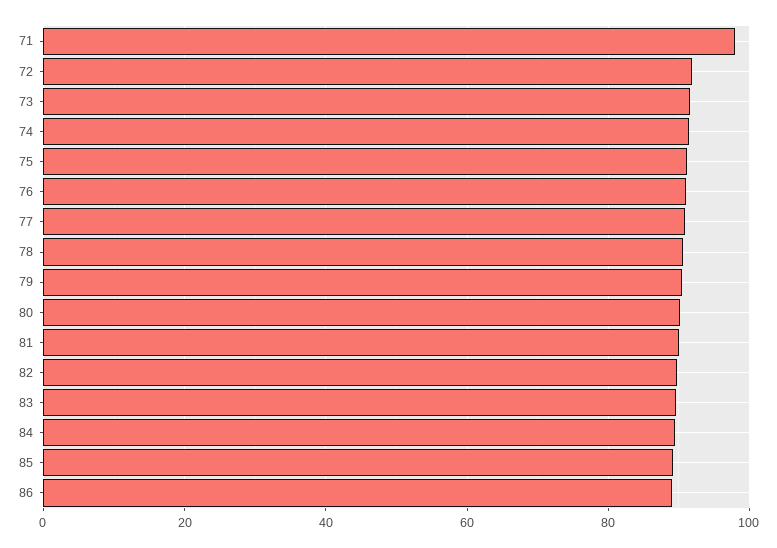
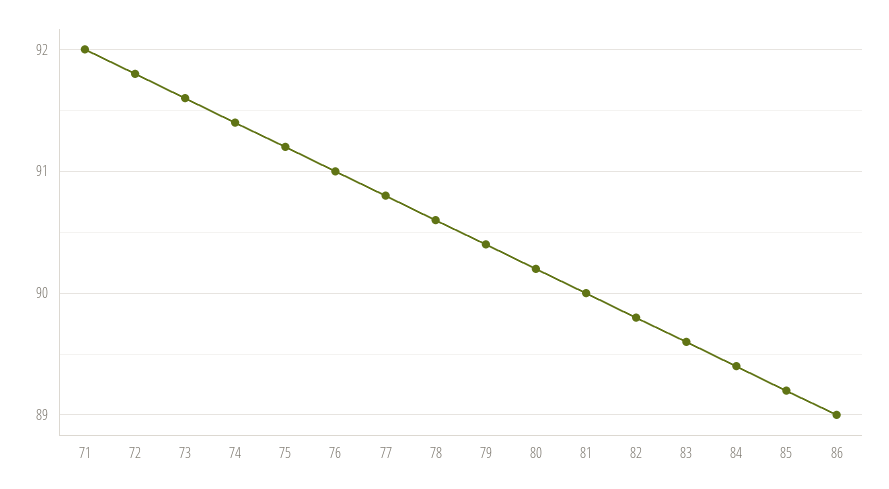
71: 98 -> 92

